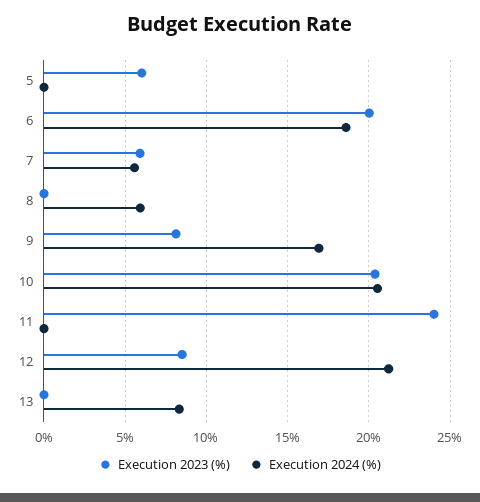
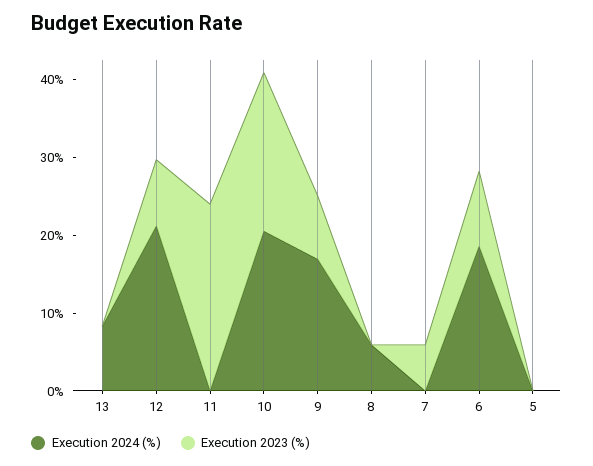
Execution 2023 (%), 5: 6 -> 0
Execution 2023 (%), 6: 20 -> 10
Execution 2024 (%), 7: 5.5 -> 0

